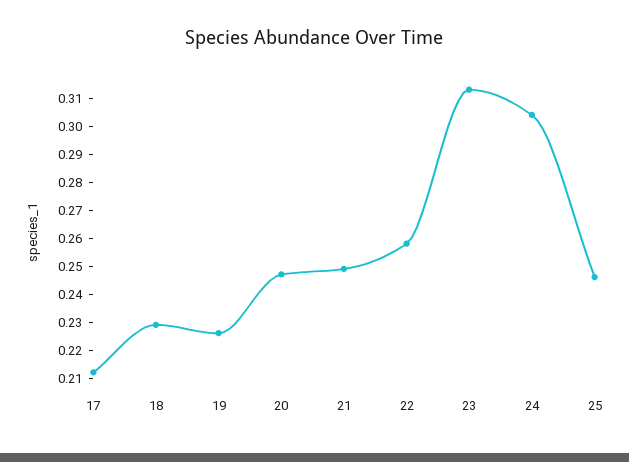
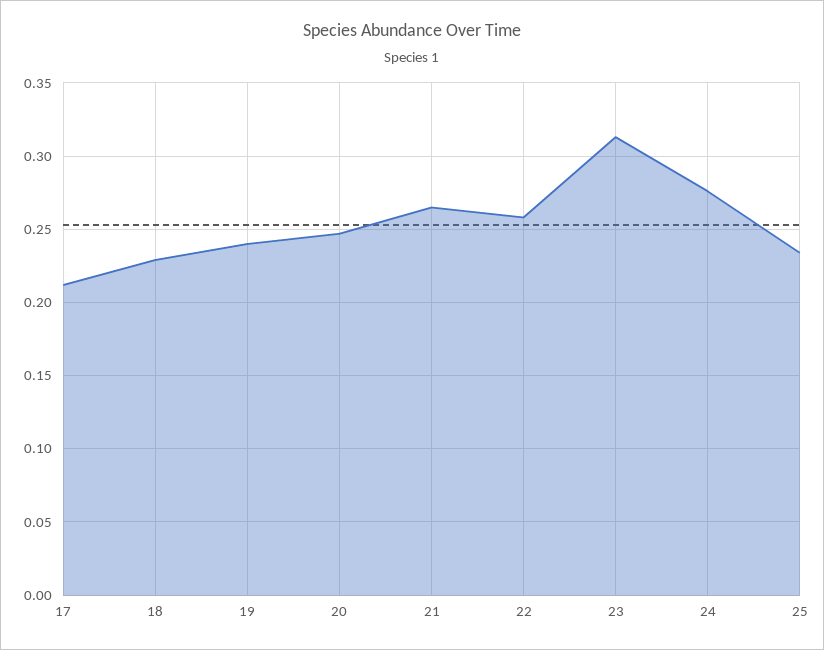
19: 0.225 -> 0.24
21: 0.25 -> 0.265
24: 0.305 -> 0.275
25: 0.245 -> 0.235

